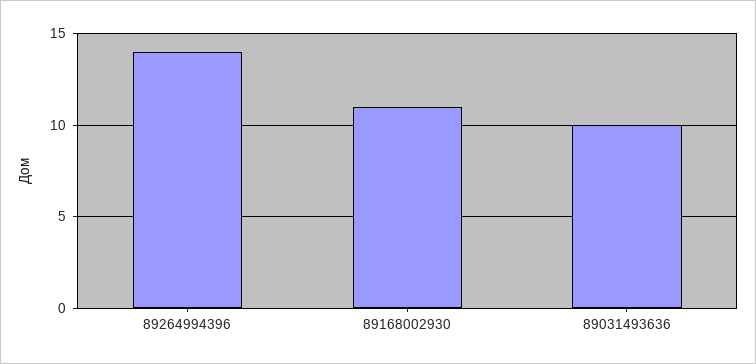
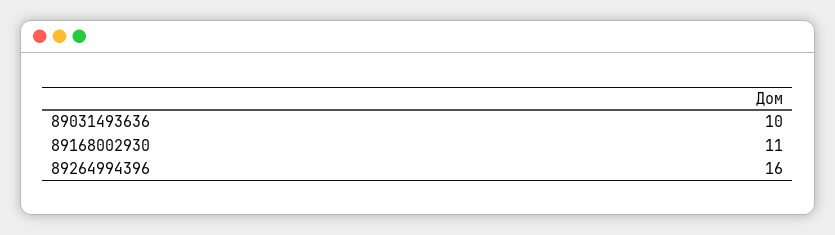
89264994396: 14 -> 16

